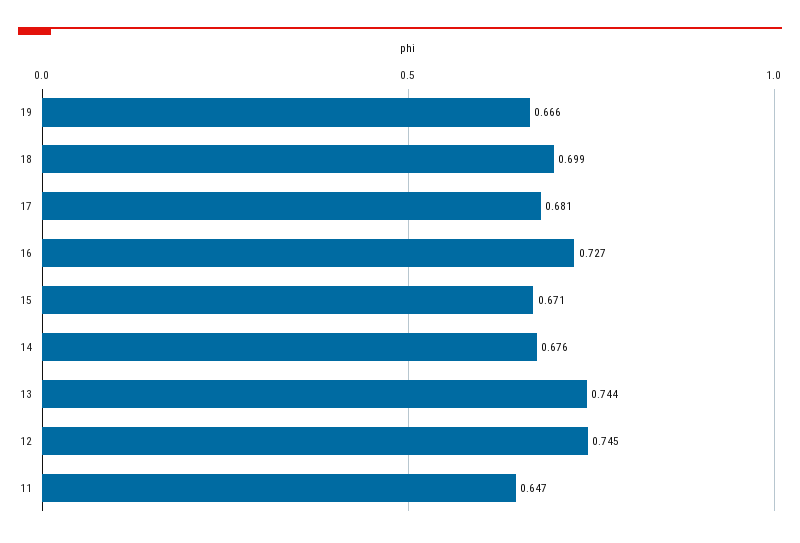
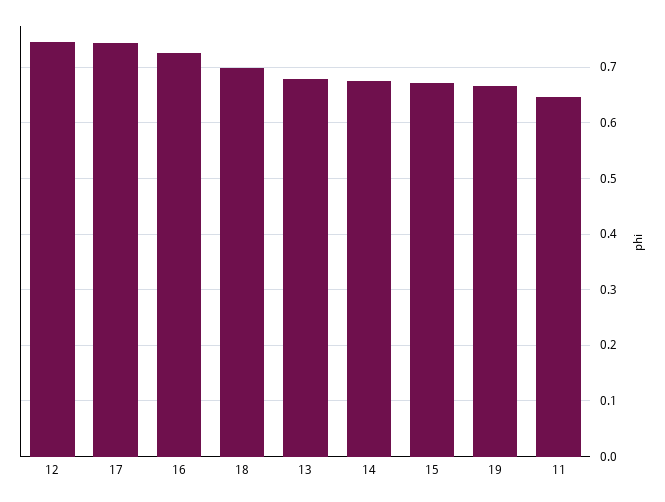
17: 0.681 -> 0.74
13: 0.744 -> 0.68

